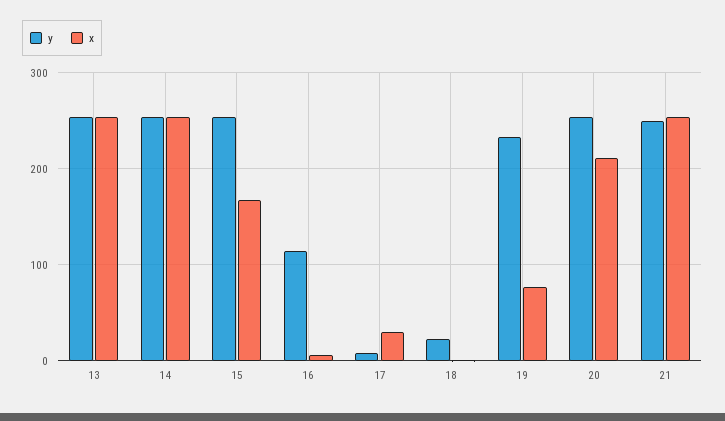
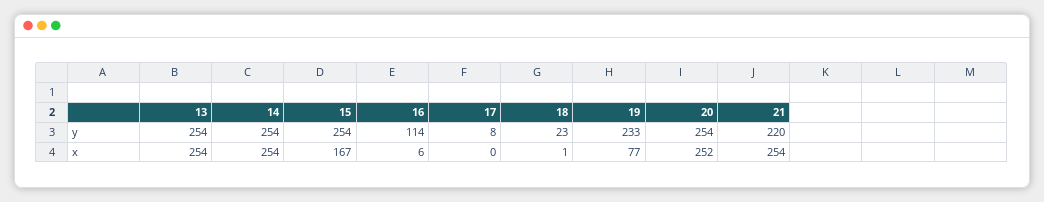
x, 17: 30 -> 0
x, 20: 210 -> 252
y, 21: 250 -> 220

